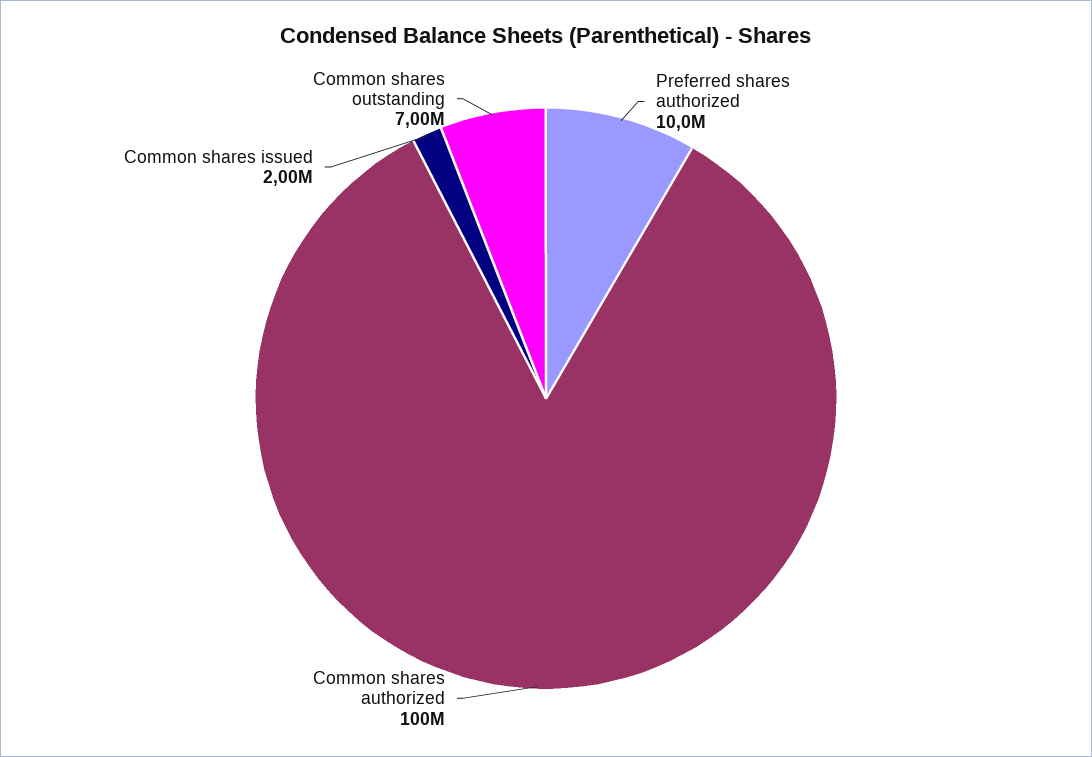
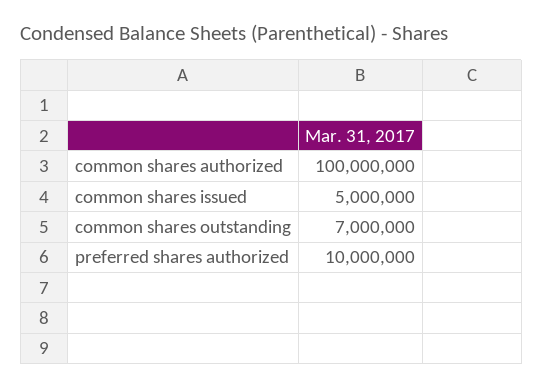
Common shares issued: 2000000 -> 5000000

